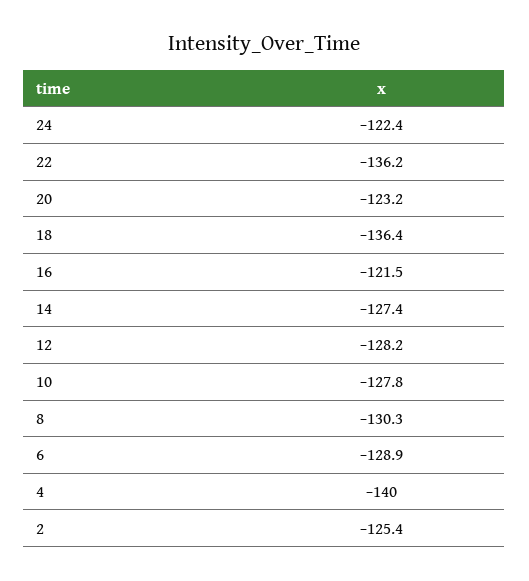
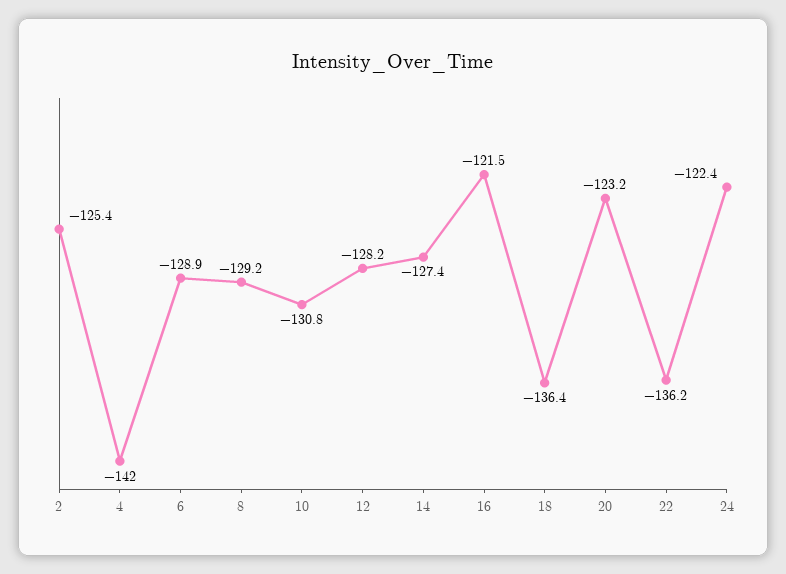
10: -127.8 -> -130.8
8: -130.3 -> -129.2
4: -140 -> -142

